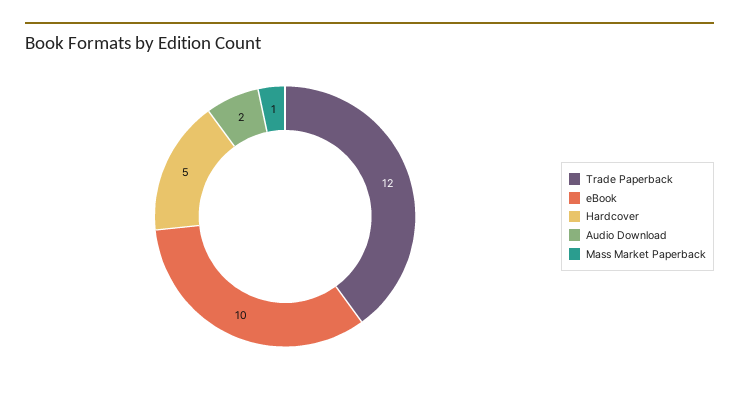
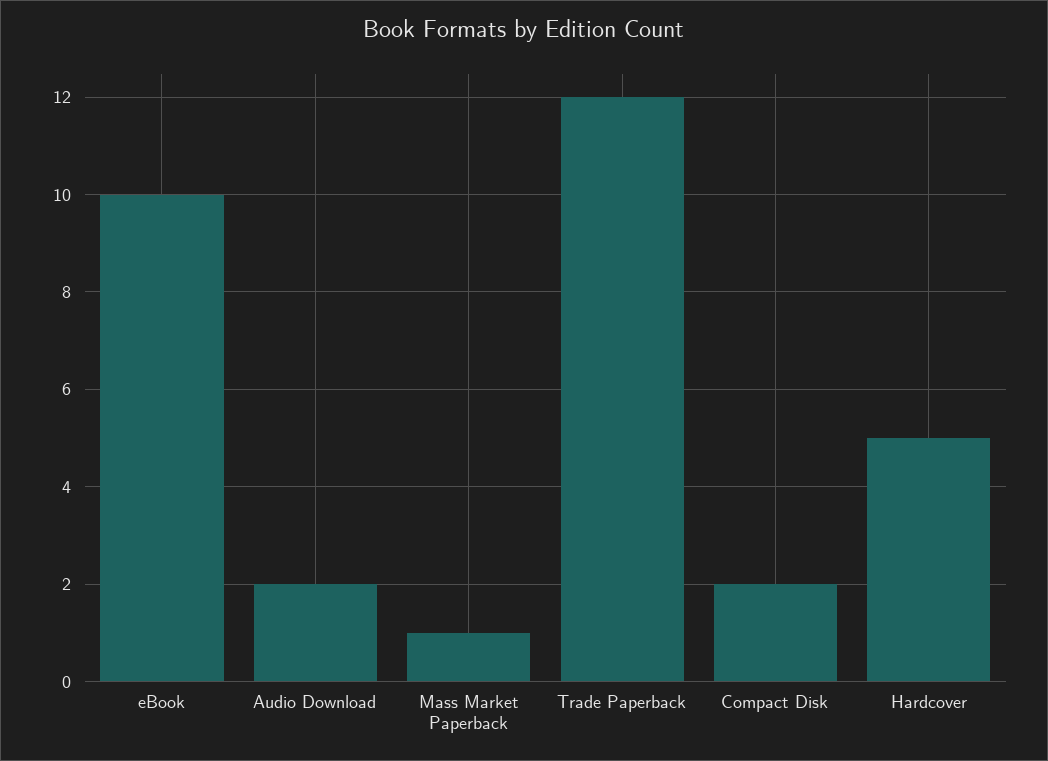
Compact Disk: none -> 2

